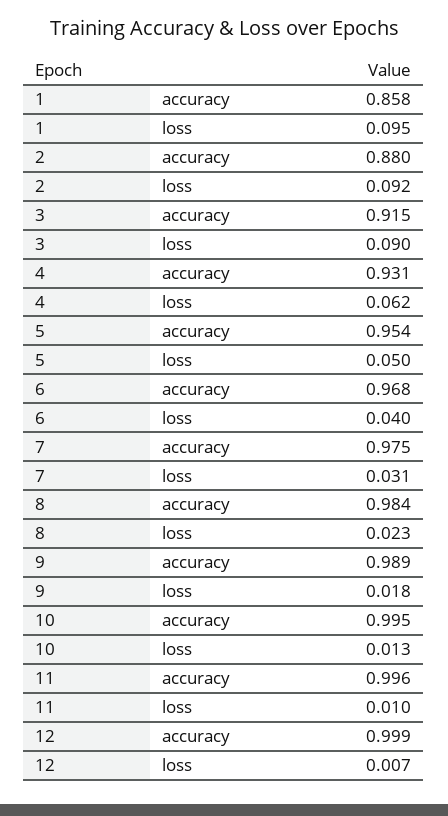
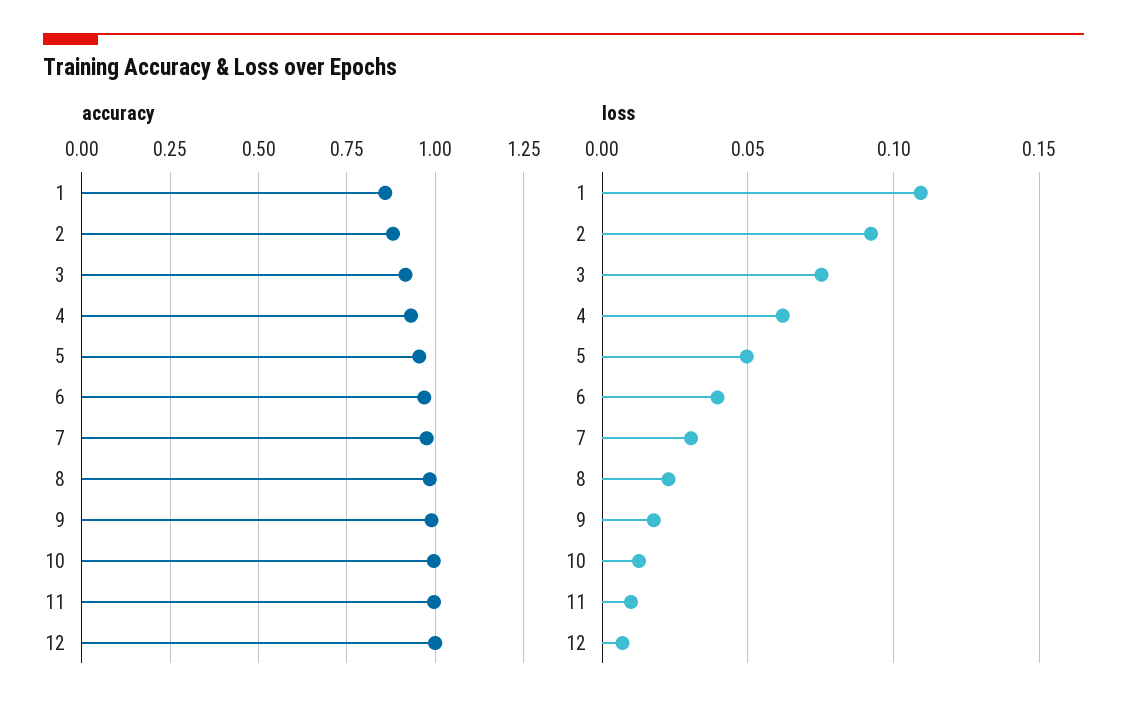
loss, 1: 0.095 -> 0.11
loss, 3: 0.09 -> 0.075

